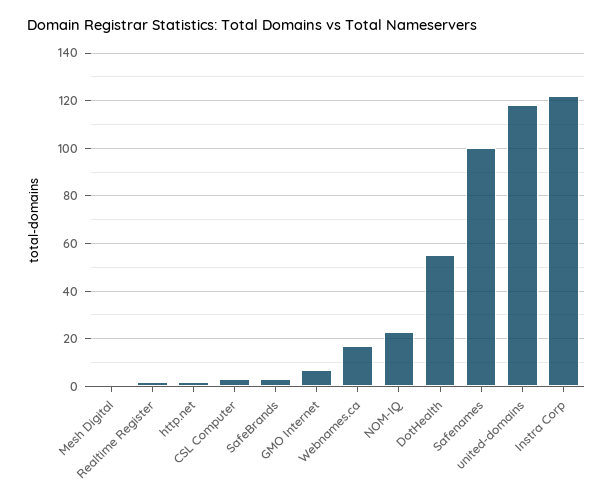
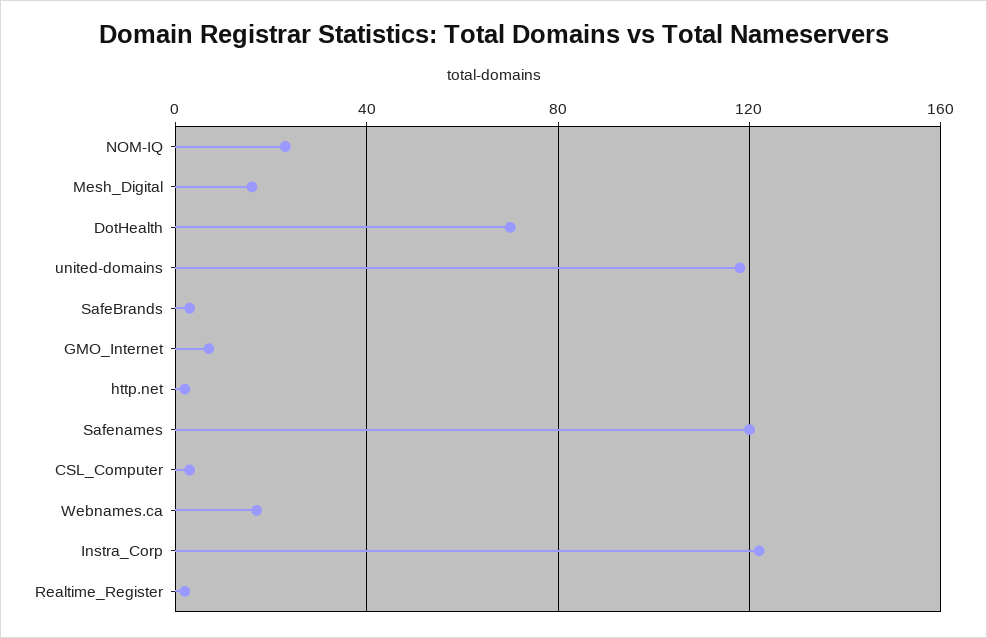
Mesh Digital: 0 -> 15
DotHealth: 55 -> 70
Safenames: 100 -> 120

